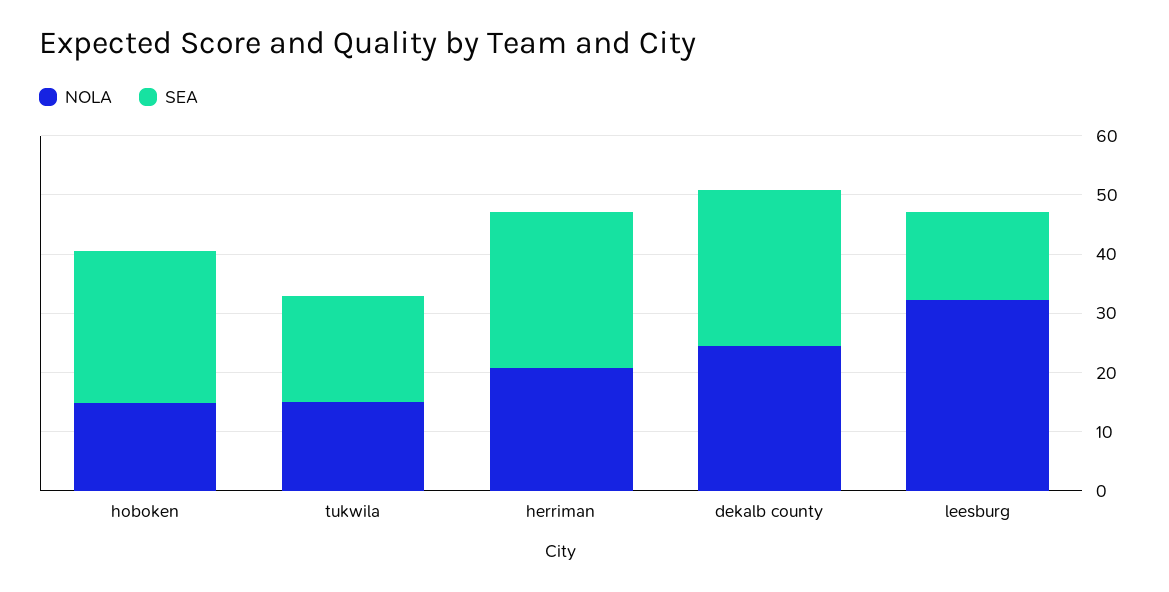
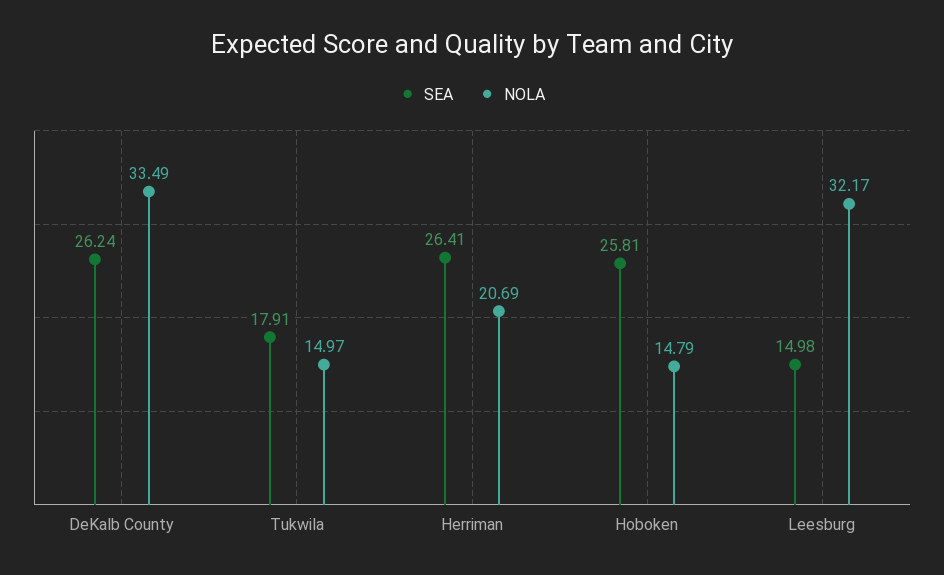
NOLA, dekalb county: 24 -> 33.49

